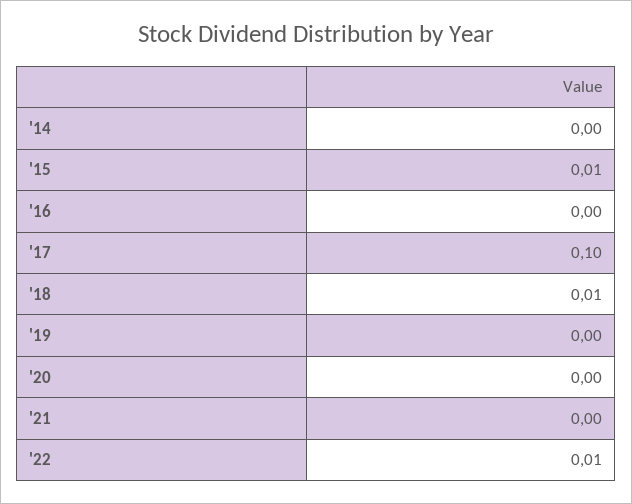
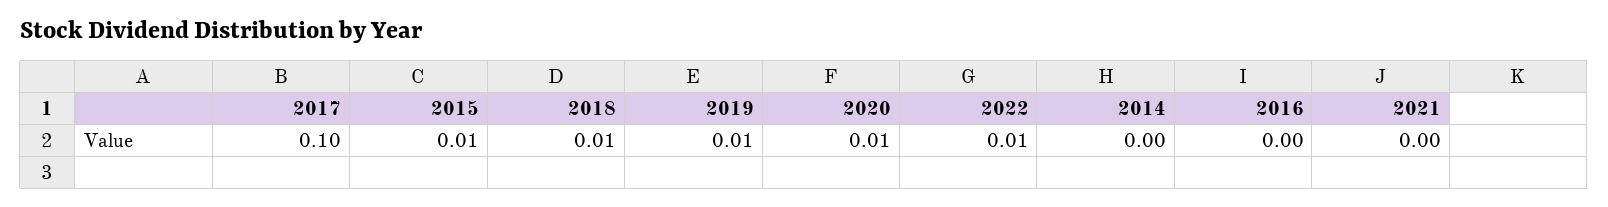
'19: 0 -> 0.01
'20: 0 -> 0.01

